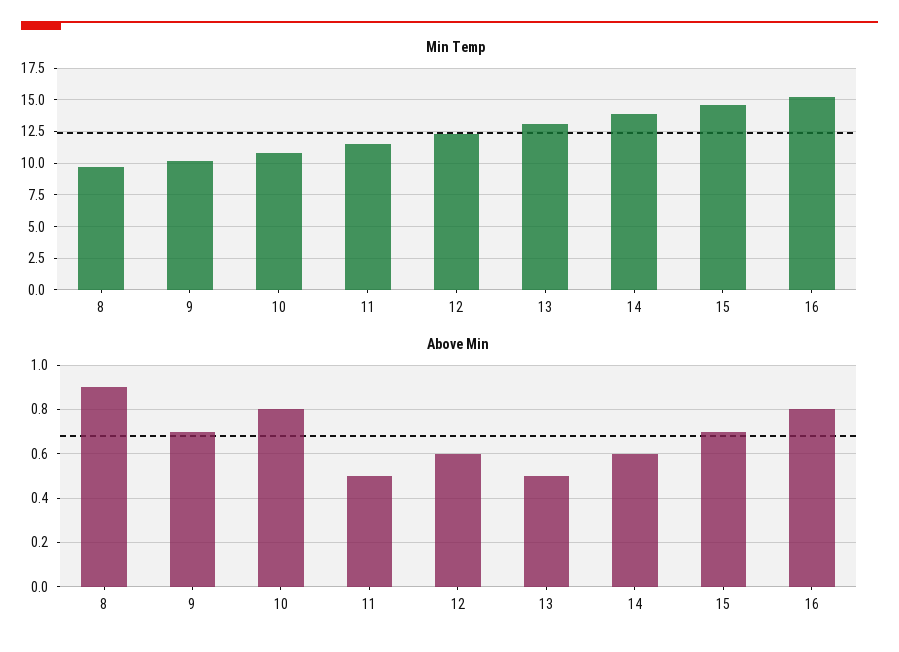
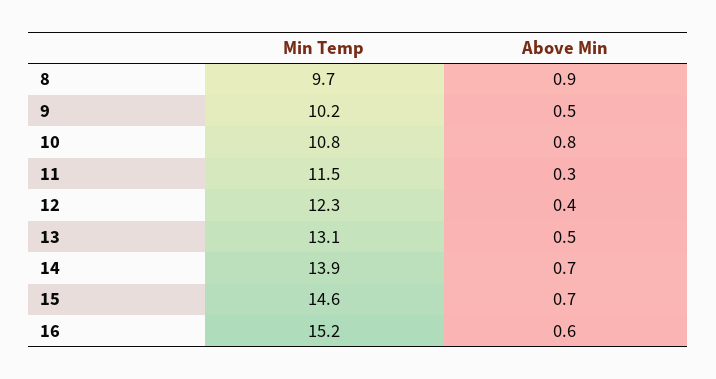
Above Min, 9: 0.7 -> 0.5
Above Min, 11: 0.5 -> 0.3
Above Min, 12: 0.6 -> 0.4
Above Min, 14: 0.6 -> 0.7
Above Min, 16: 0.8 -> 0.6

